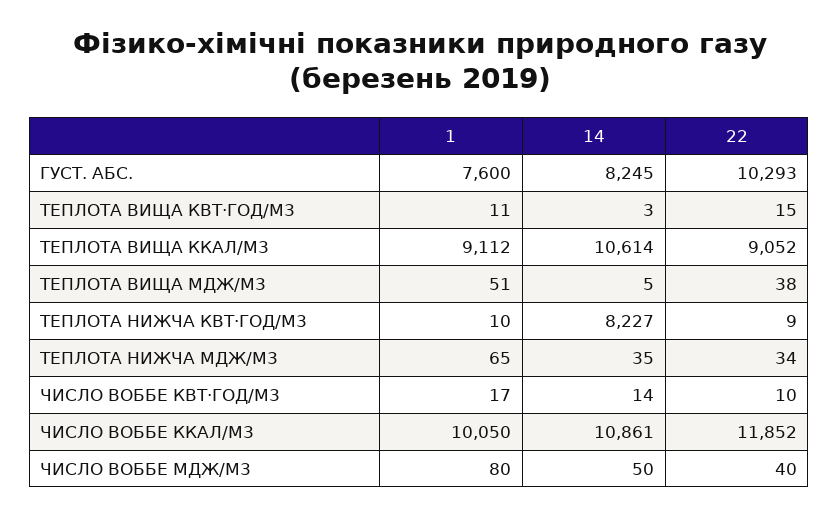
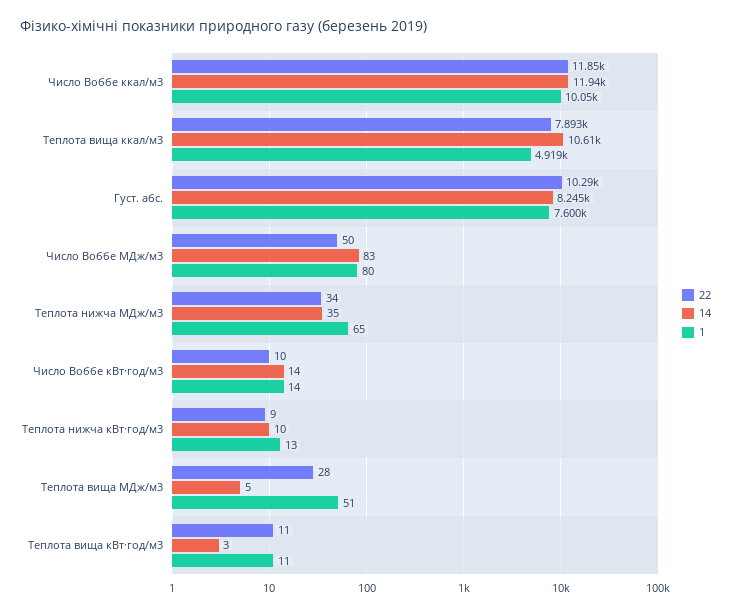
22, ТЕПЛОТА ВИЩА КВТ·ГОД/М3: 15 -> 11
1, ТЕПЛОТА ВИЩА ККАЛ/М3: 9112 -> 4919
22, ТЕПЛОТА ВИЩА ККАЛ/М3: 9052 -> 7893
22, ТЕПЛОТА ВИЩА МДЖ/М3: 38 -> 28
1, ТЕПЛОТА НИЖЧА КВТ·ГОД/М3: 10 -> 13
14, ТЕПЛОТА НИЖЧА КВТ·ГОД/М3: 8227 -> 10
1, ЧИСЛО ВОББЕ КВТ·ГОД/М3: 17 -> 14
14, ЧИСЛО ВОББЕ ККАЛ/М3: 10861 -> 11940
14, ЧИСЛО ВОББЕ МДЖ/М3: 50 -> 83
22, ЧИСЛО ВОББЕ МДЖ/М3: 40 -> 50

